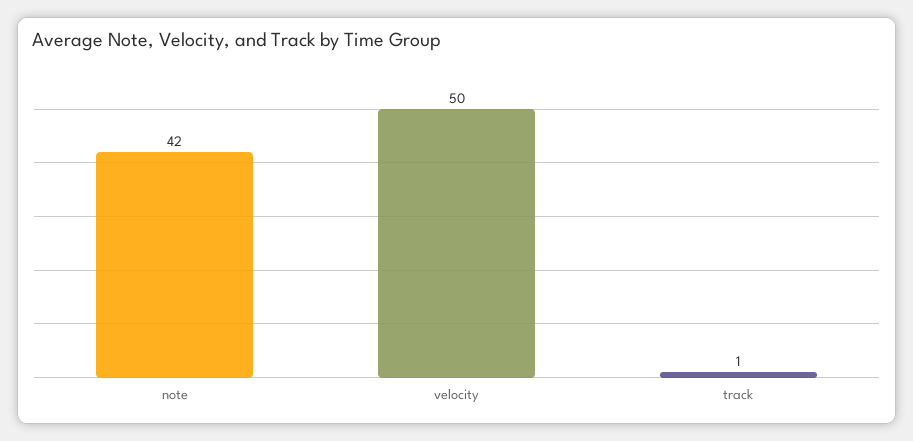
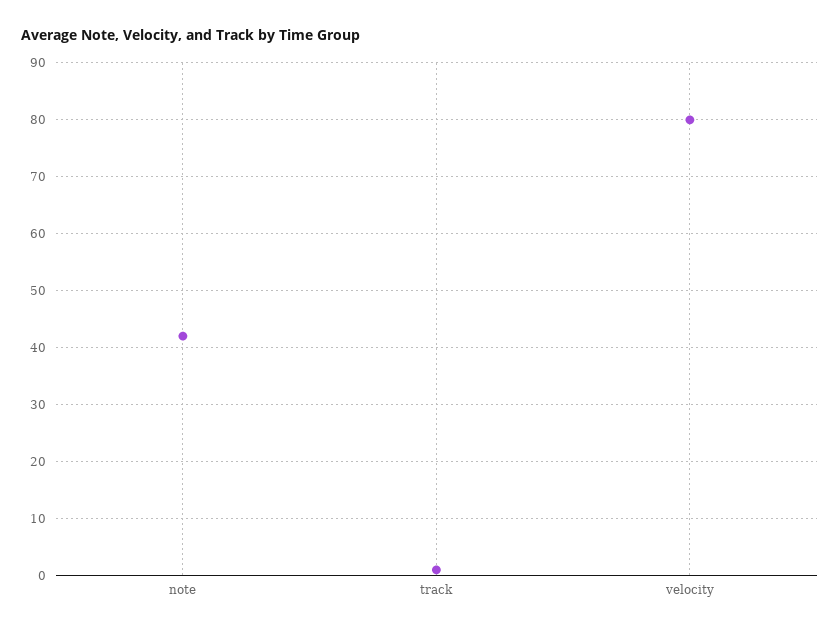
velocity: 50 -> 80

